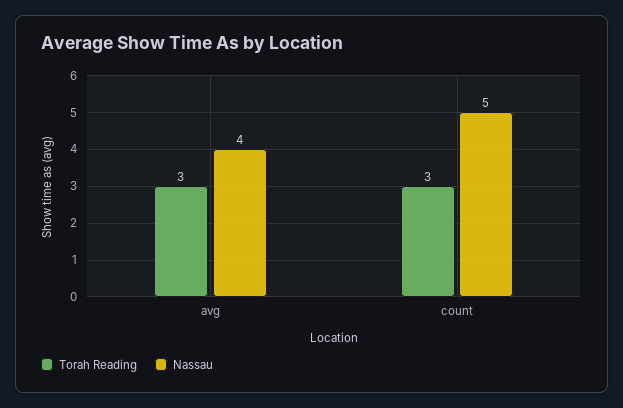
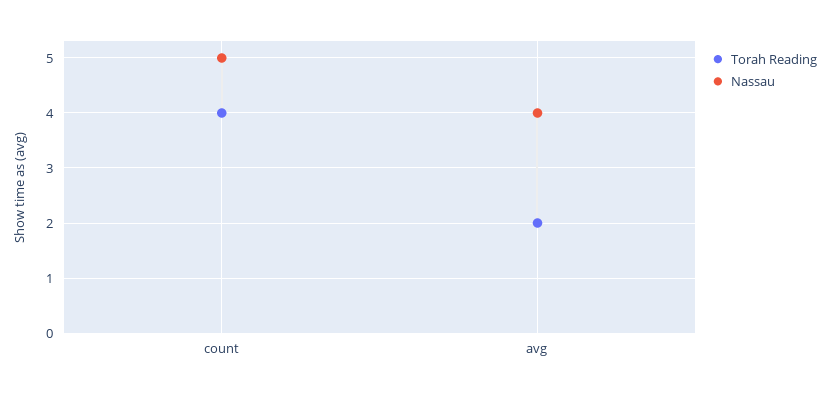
Torah Reading, avg: 3 -> 2
Torah Reading, count: 3 -> 4

